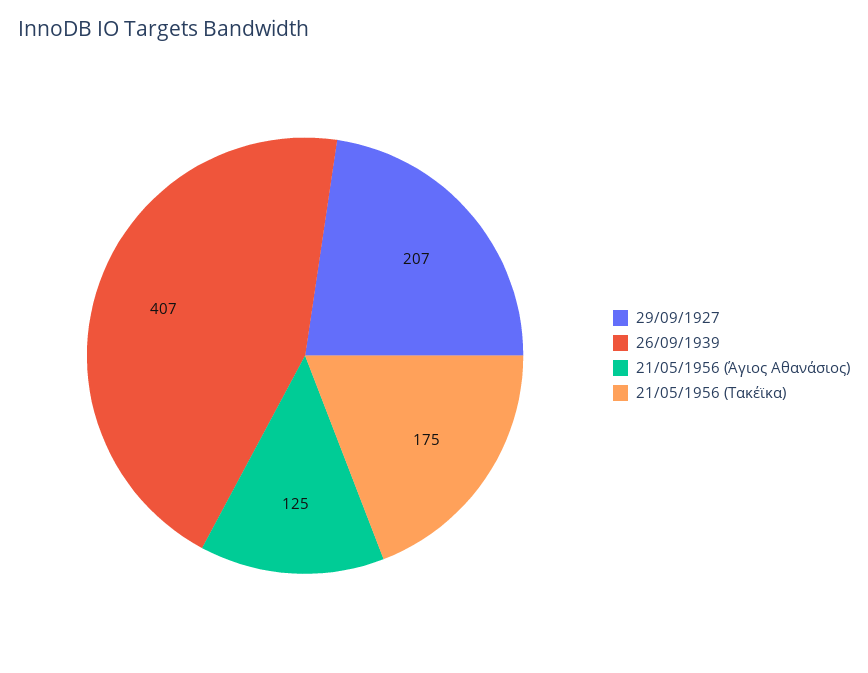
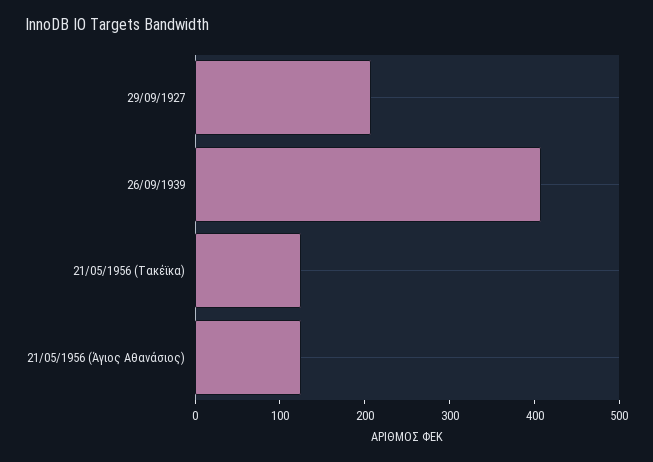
21/05/1956 (Τακέϊκα): 175 -> 120

